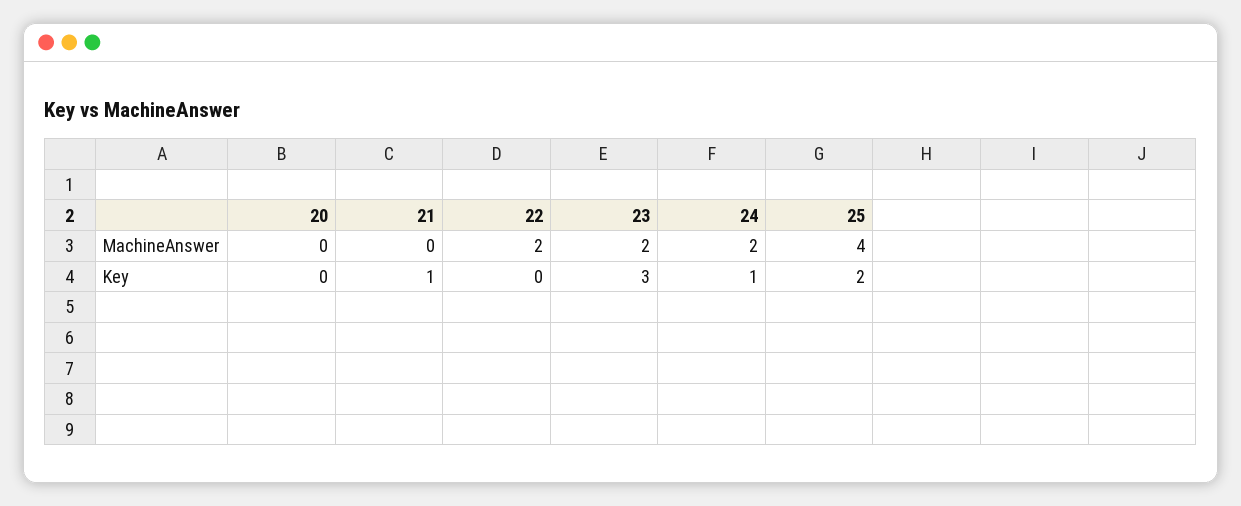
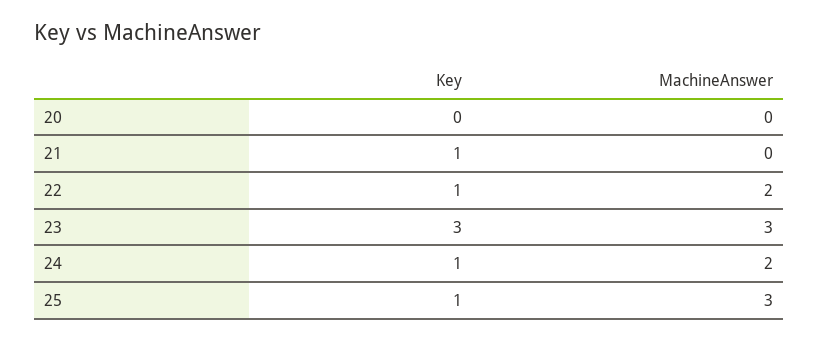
23, MachineAnswer: 2 -> 3
25, MachineAnswer: 4 -> 3
22, Key: 0 -> 1
25, Key: 2 -> 1

